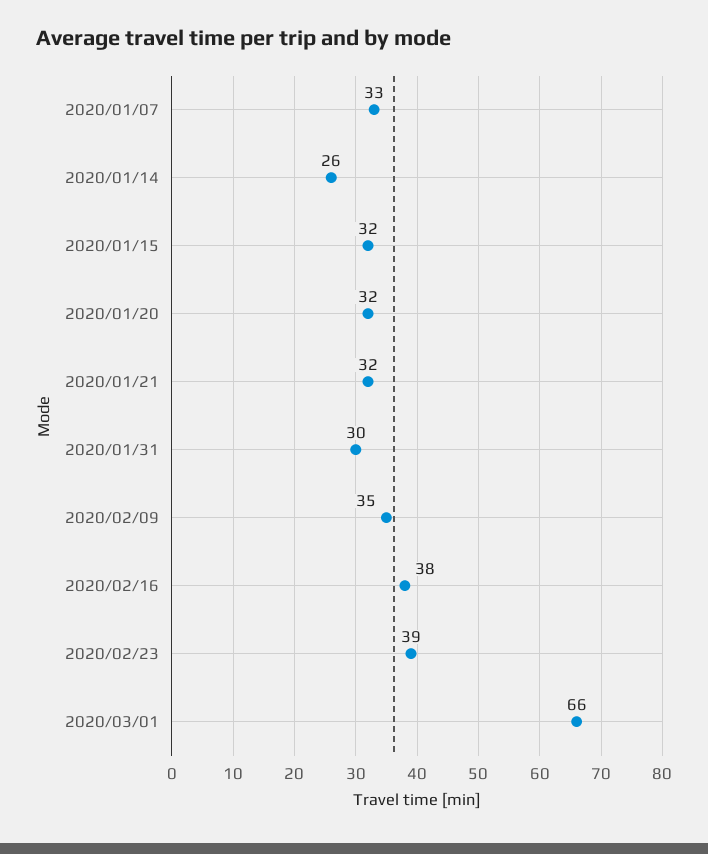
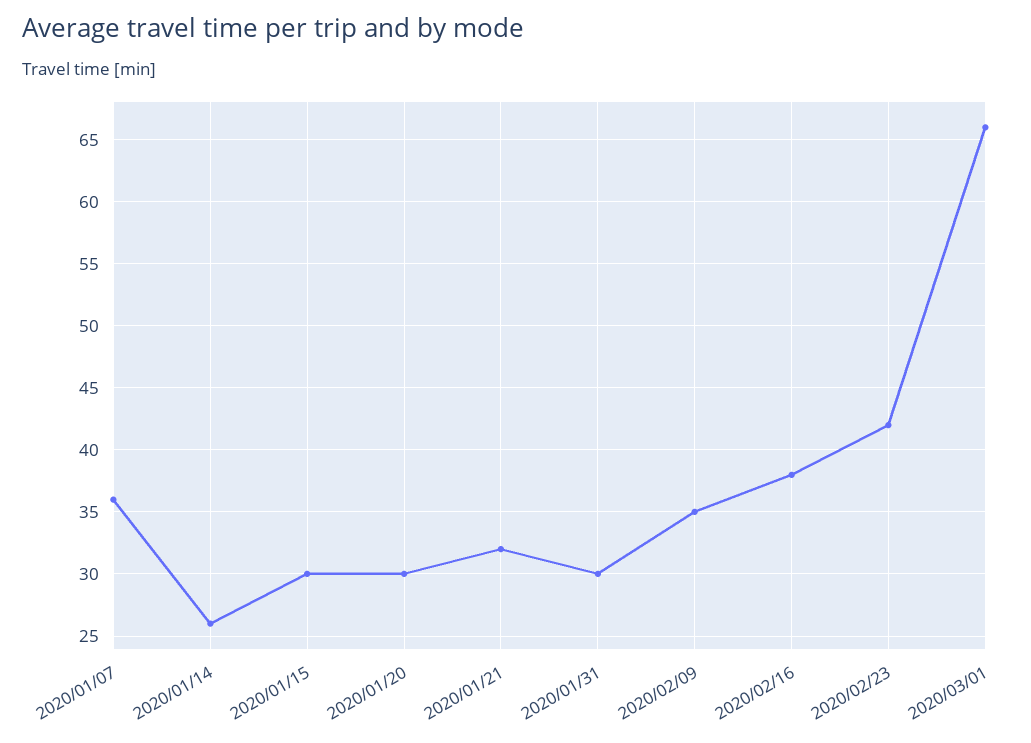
2020/01/07: 33 -> 36
2020/01/15: 32 -> 30
2020/01/20: 32 -> 30
2020/02/23: 39 -> 42

